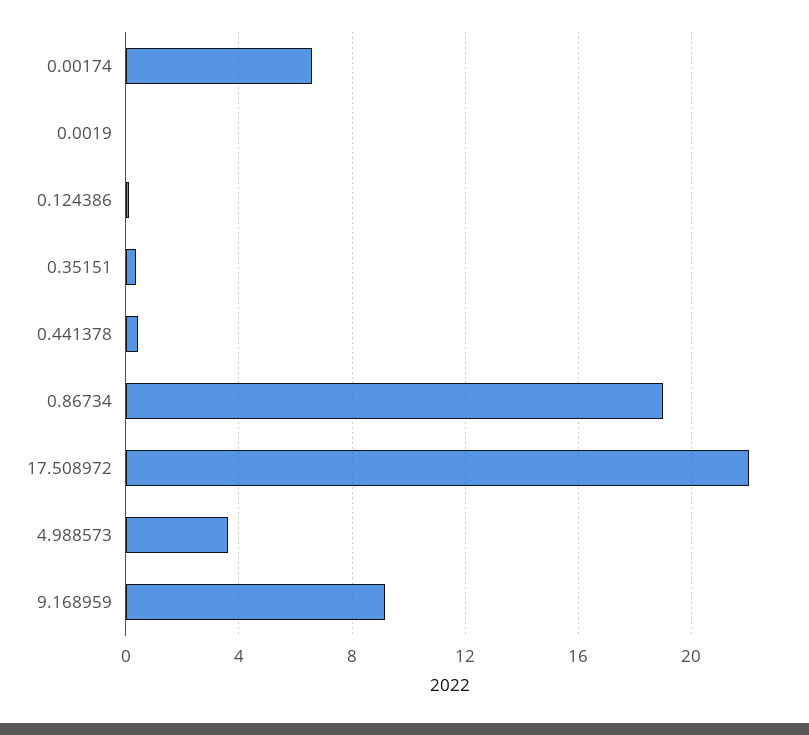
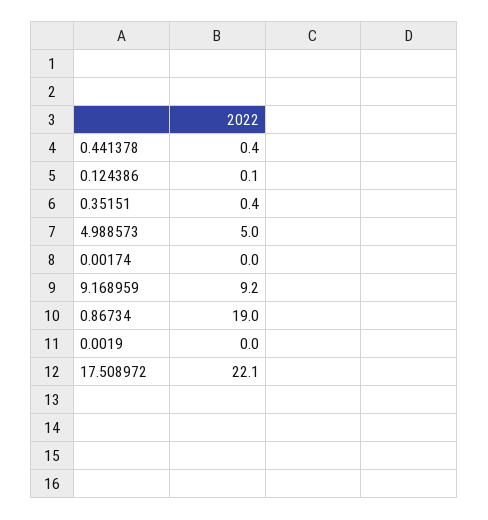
0.00174: 6.5 -> 0
4.988573: 3.5 -> 5

